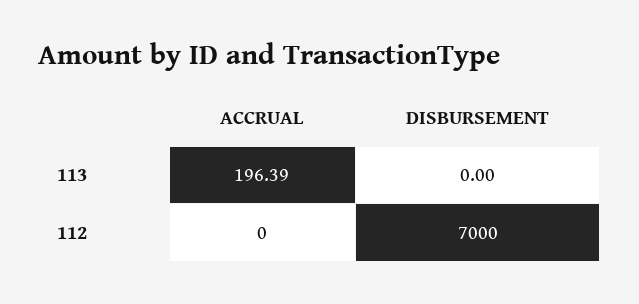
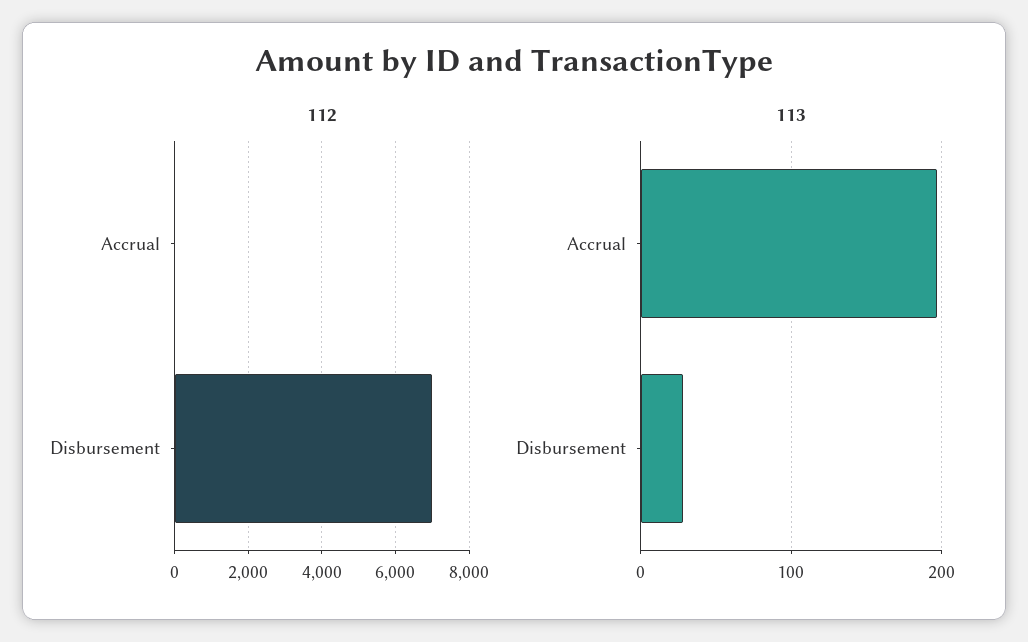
113, DISBURSEMENT: 0 -> 30

